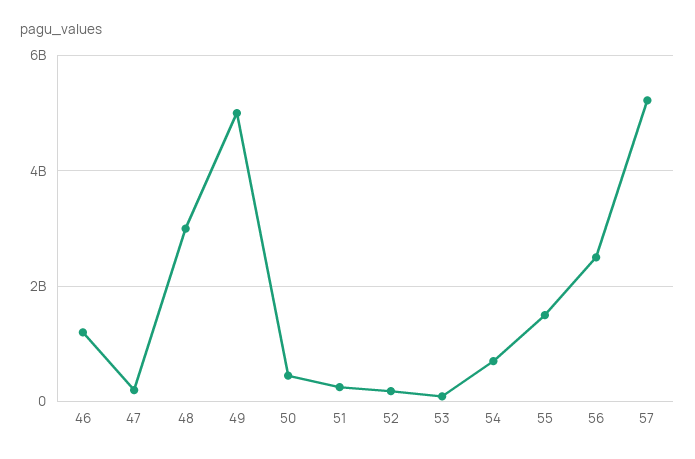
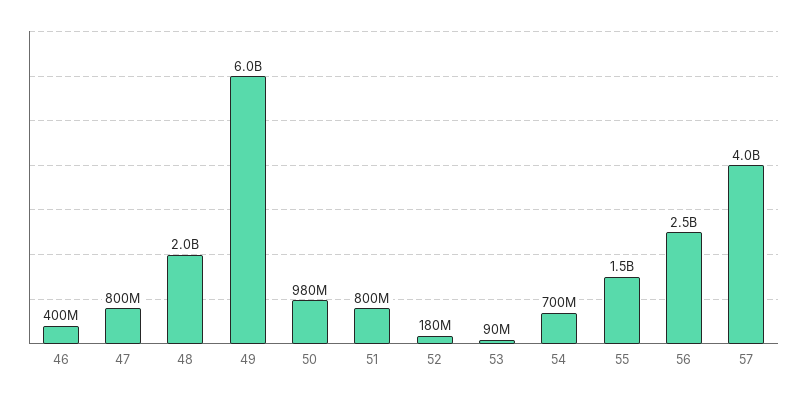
46: 1200000000 -> 400000000
47: 200000000 -> 800000000
48: 3000000000 -> 2000000000
49: 5000000000 -> 6000000000
50: 400000000 -> 980000000
51: 200000000 -> 800000000
57: 5200000000 -> 4000000000

